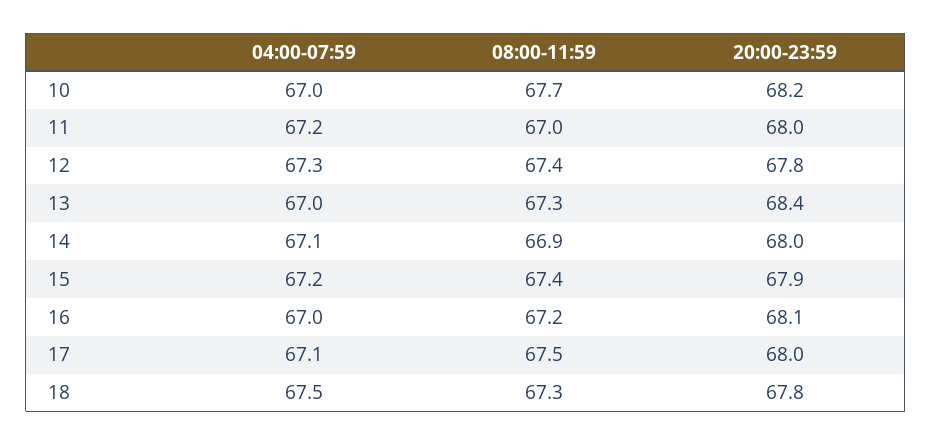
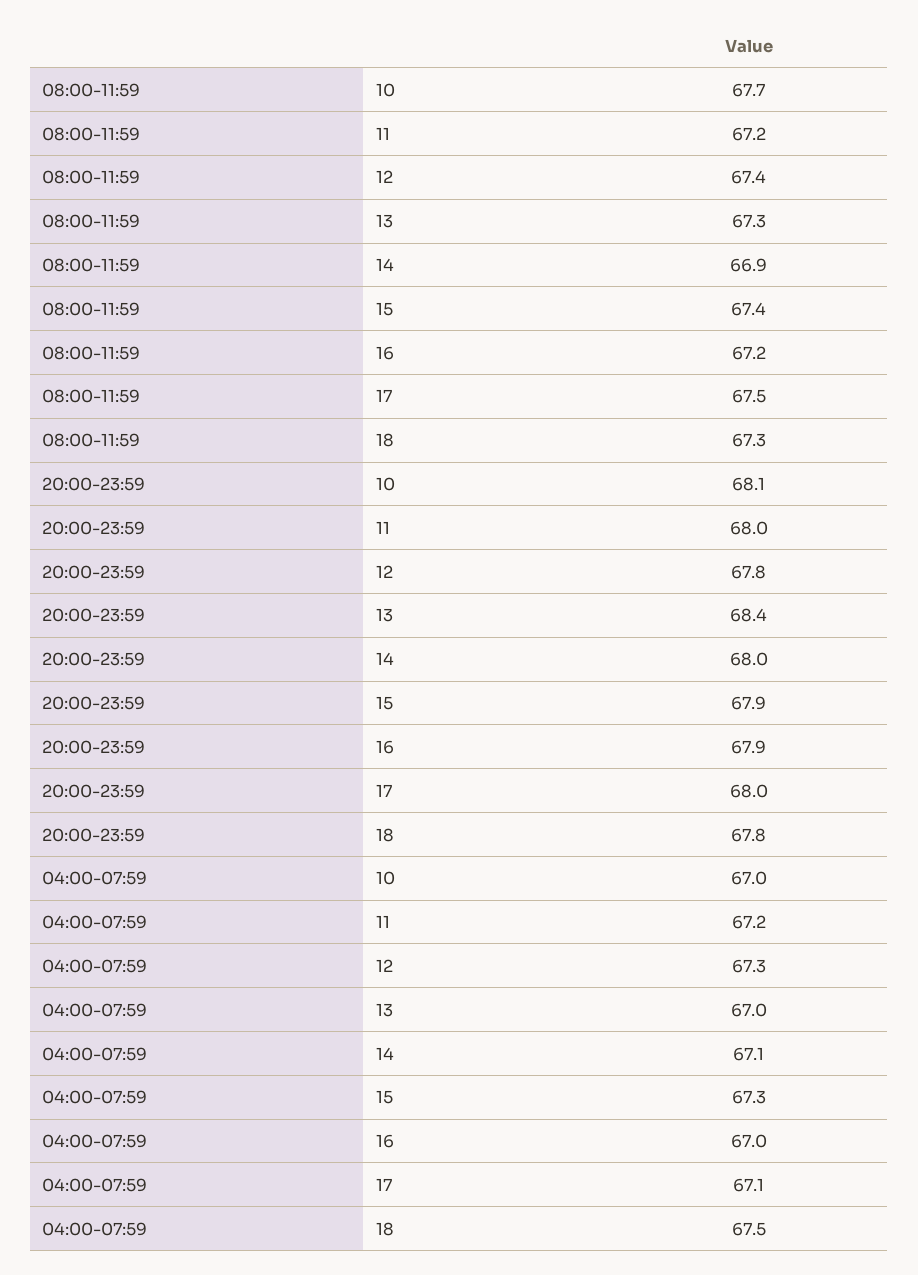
20:00-23:59, 10: 68.2 -> 68.1
08:00-11:59, 11: 67 -> 67.2
04:00-07:59, 15: 67.2 -> 67.3
20:00-23:59, 16: 68.1 -> 67.9

